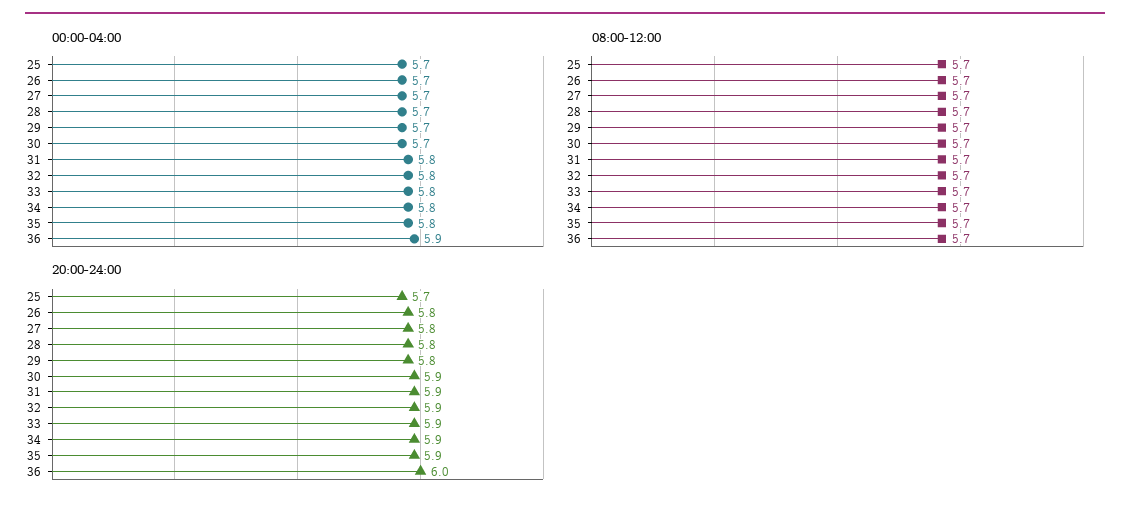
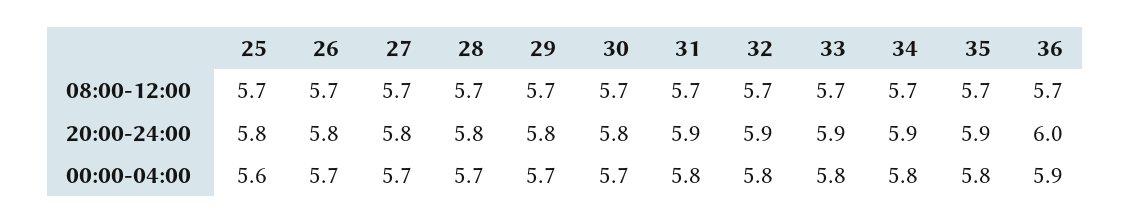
00:00-04:00, 25: 5.7 -> 5.6
20:00-24:00, 25: 5.7 -> 5.8
20:00-24:00, 30: 5.9 -> 5.8

